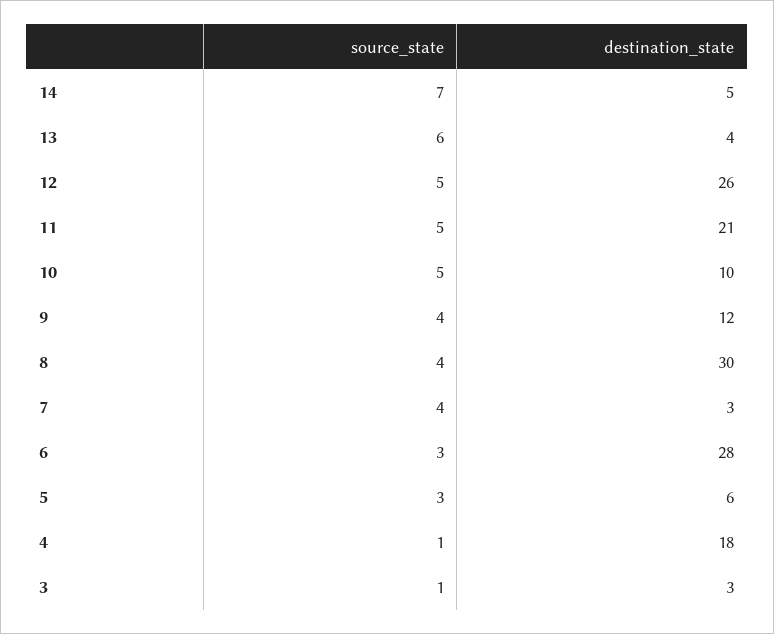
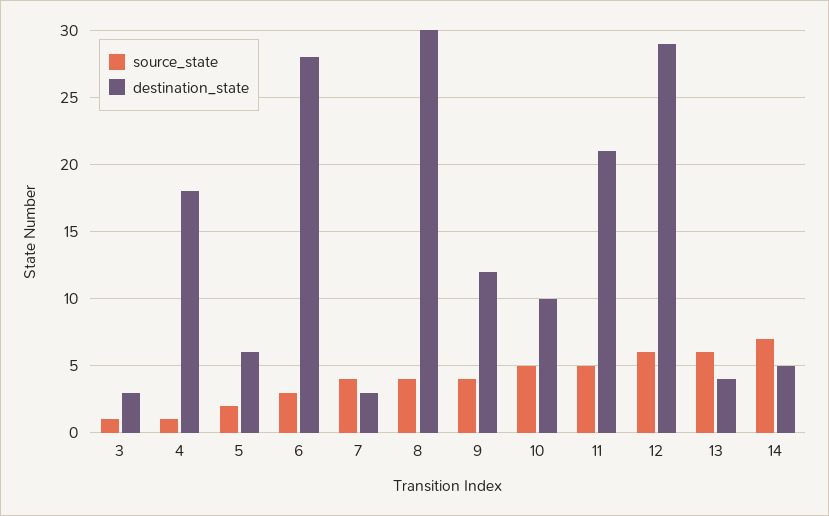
source_state, 12: 5 -> 6
destination_state, 12: 26 -> 29
source_state, 5: 3 -> 2

